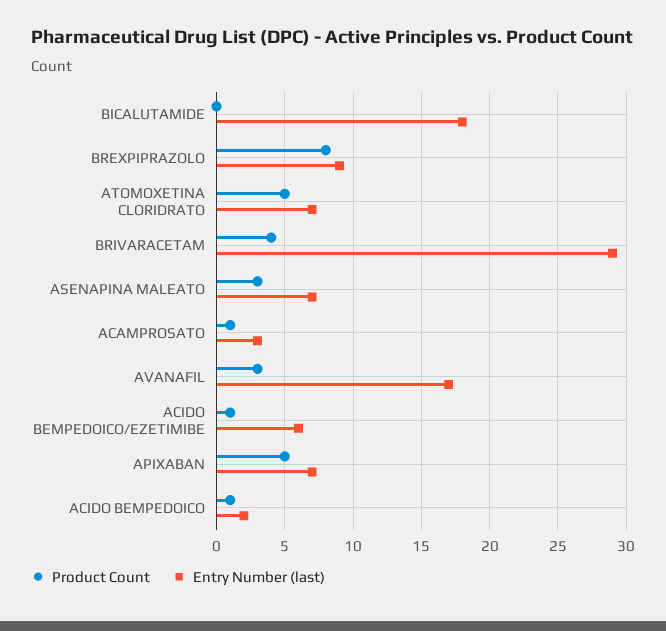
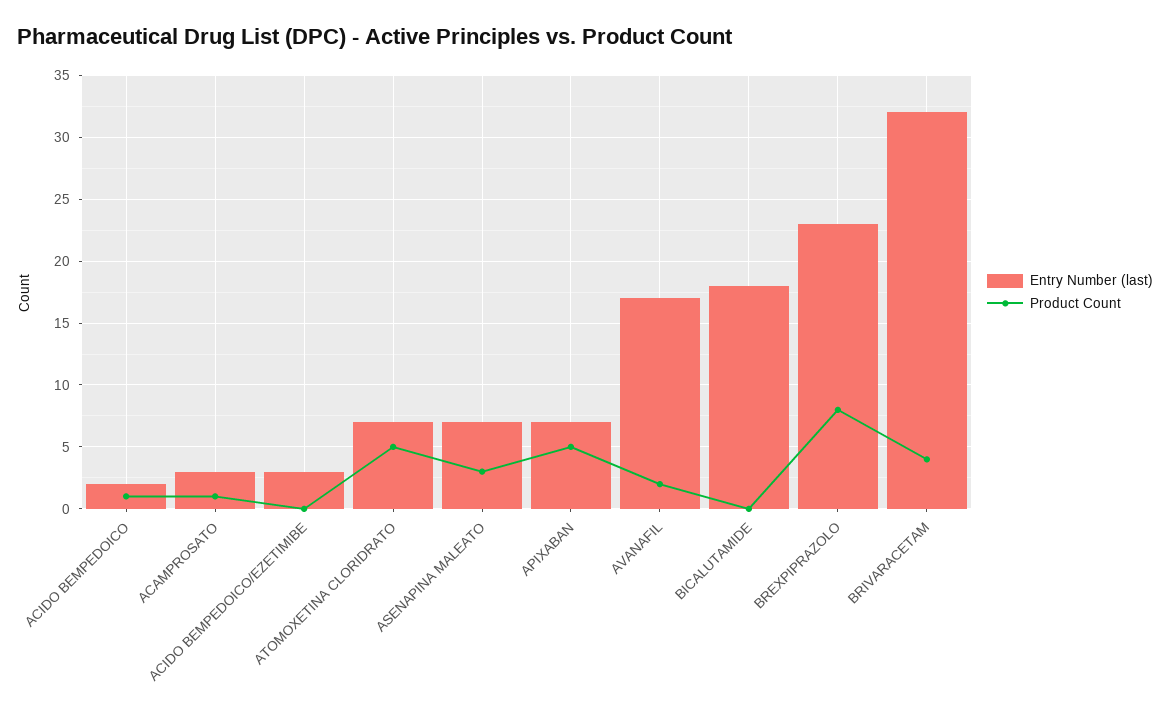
Entry Number (last), BREXPIPRAZOLO: 9 -> 23
Entry Number (last), BRIVARACETAM: 29 -> 32
Product Count, AVANAFIL: 3 -> 2
Product Count, ACIDO BEMPEDOICO/EZETIMIBE: 1 -> 0
Entry Number (last), ACIDO BEMPEDOICO/EZETIMIBE: 6 -> 3

